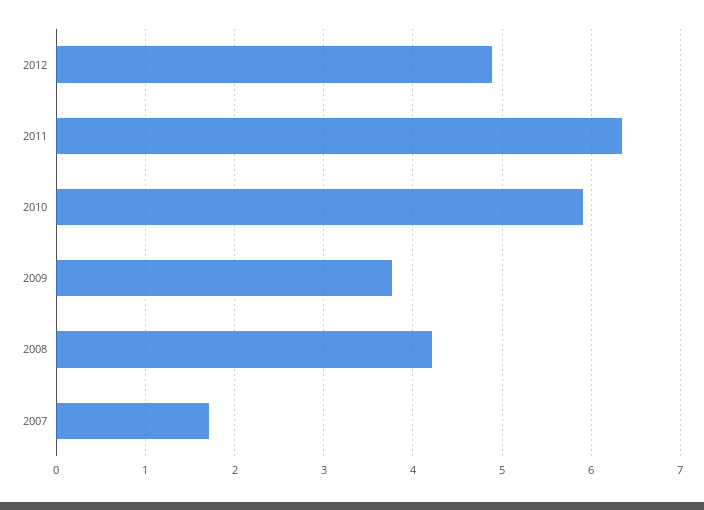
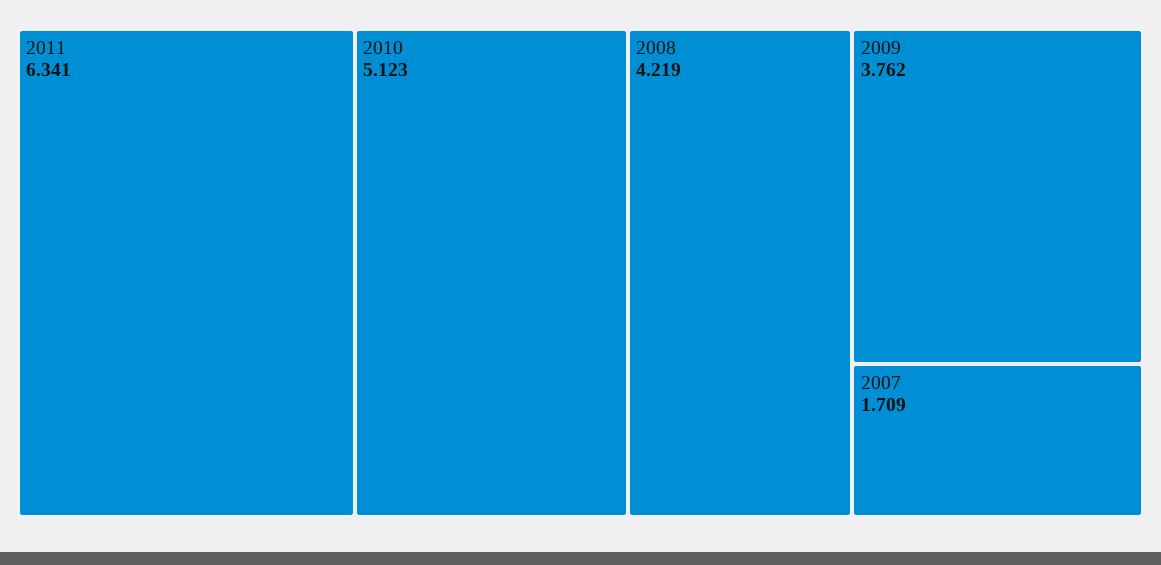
2012: 4.9 -> none
2010: 5.9 -> 5.123

